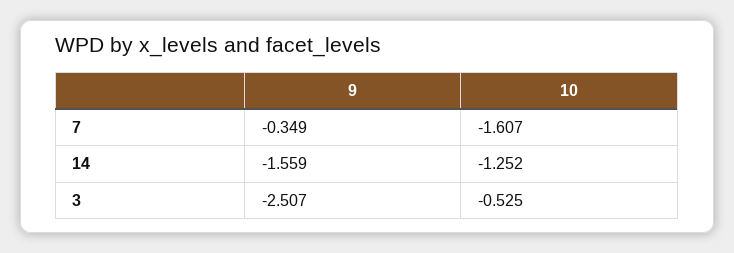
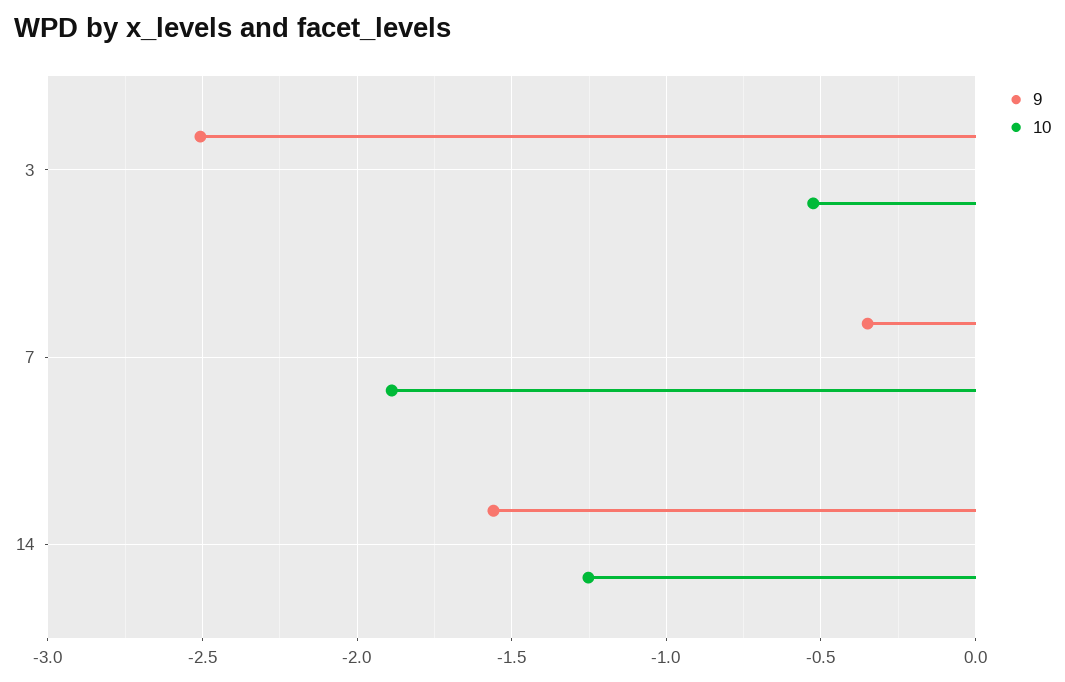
10, 7: -1.607 -> -1.9

